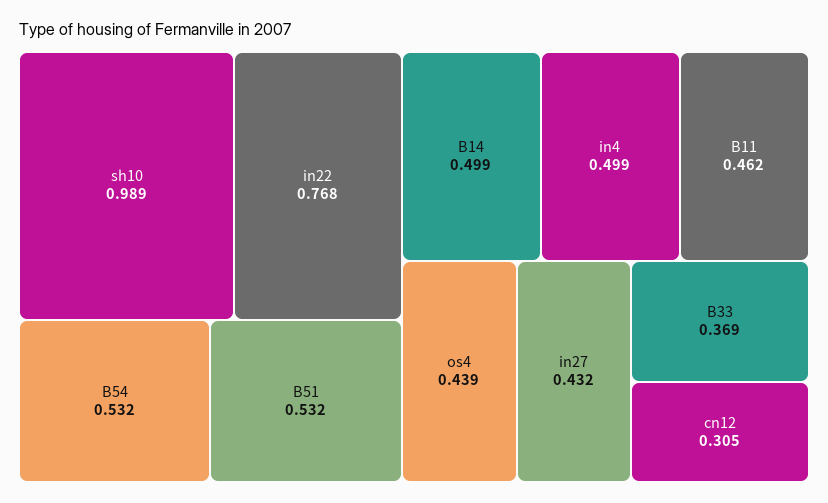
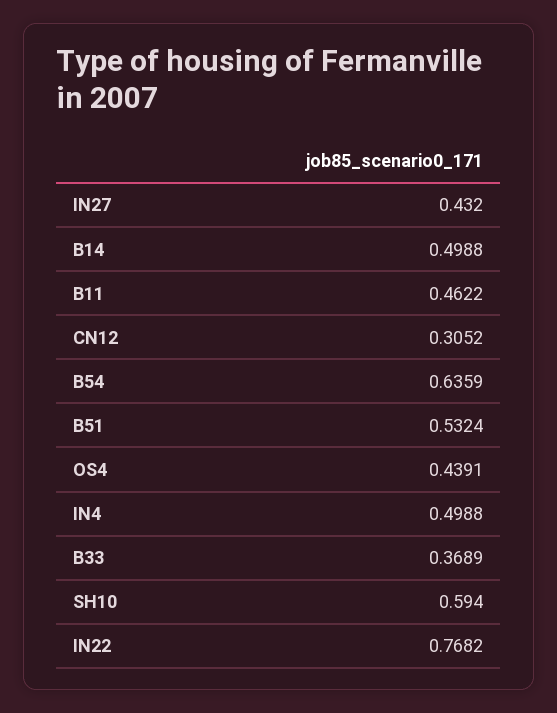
sh10: 0.989 -> 0.594
B54: 0.532 -> 0.6359

